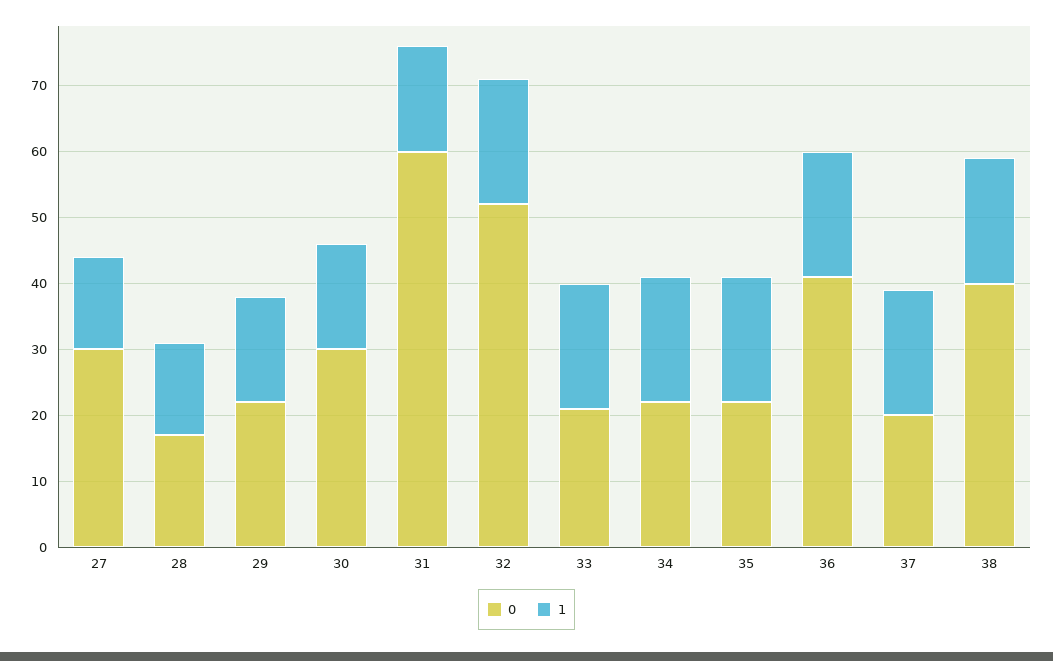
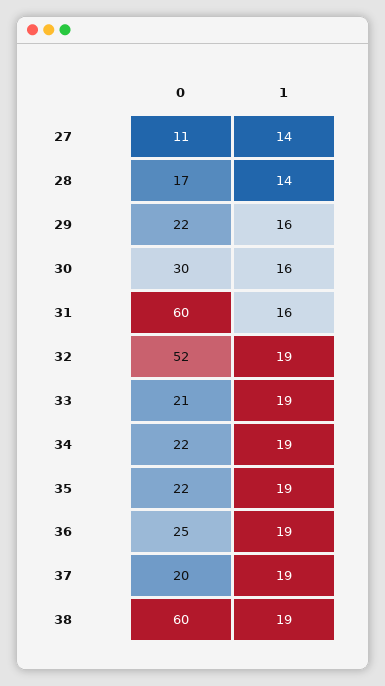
0, 27: 30 -> 11
0, 36: 40 -> 25
0, 38: 40 -> 60

